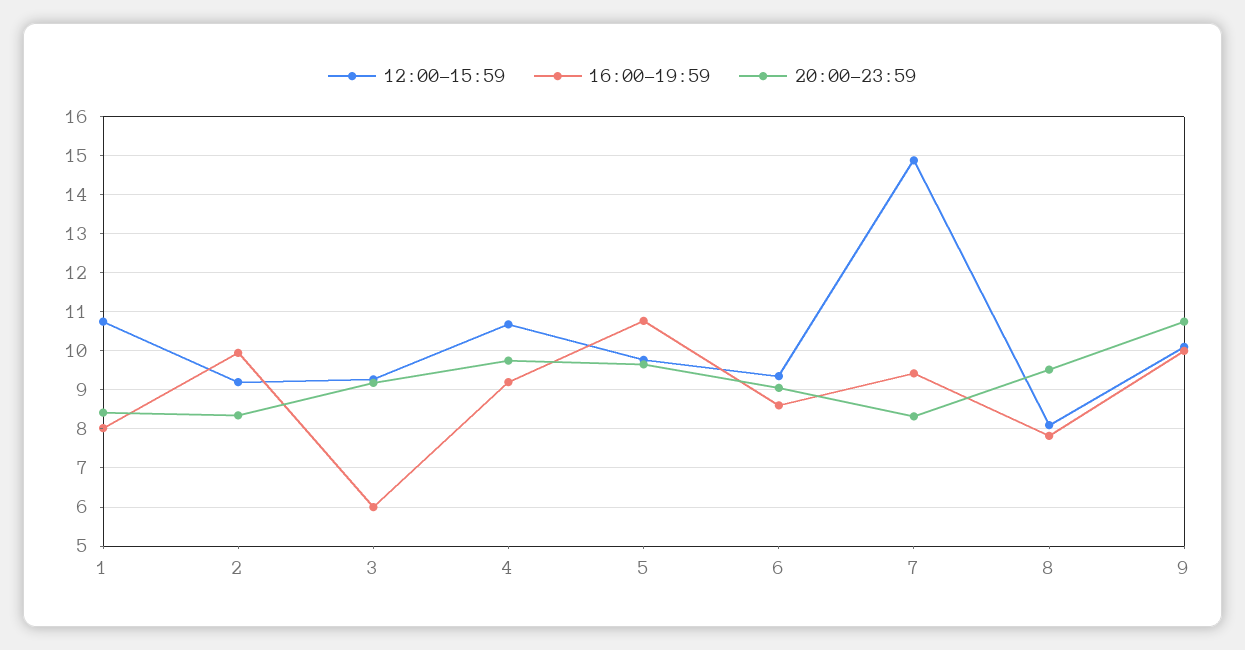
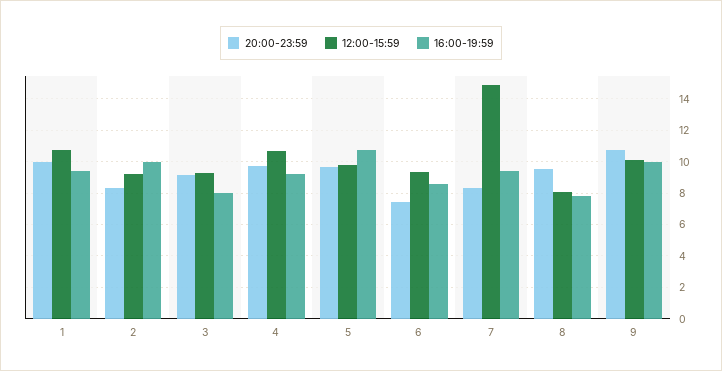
16:00-19:59, 1: 8 -> 9.5
20:00-23:59, 1: 8.4 -> 10
16:00-19:59, 3: 6 -> 8
20:00-23:59, 6: 9 -> 7.5

